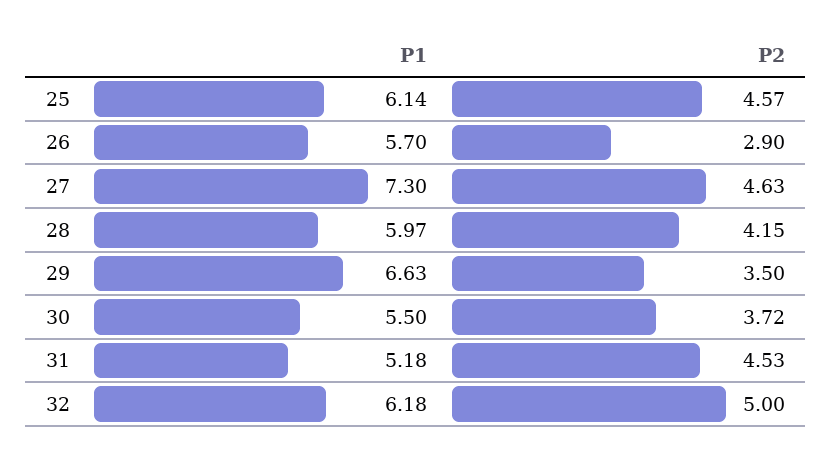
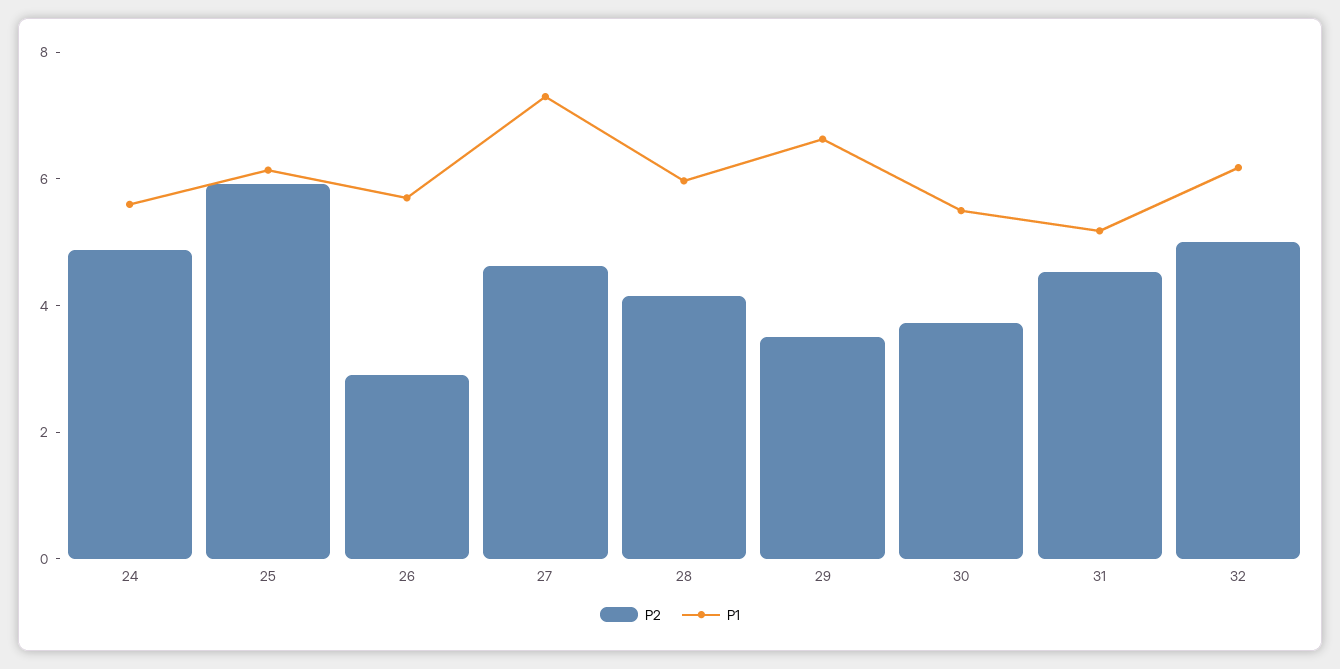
P2, 25: 4.57 -> 6
P2, 24: none -> 5
P1, 24: none -> 5.5

